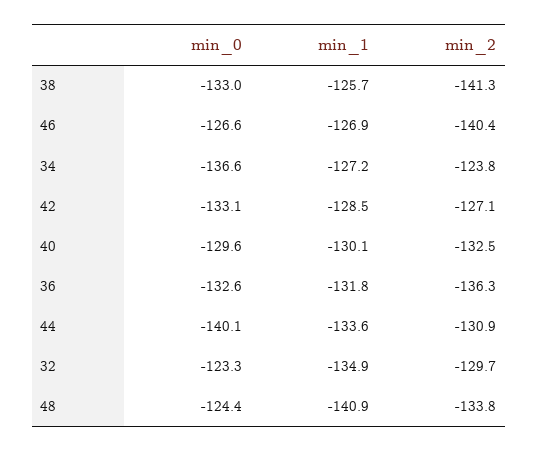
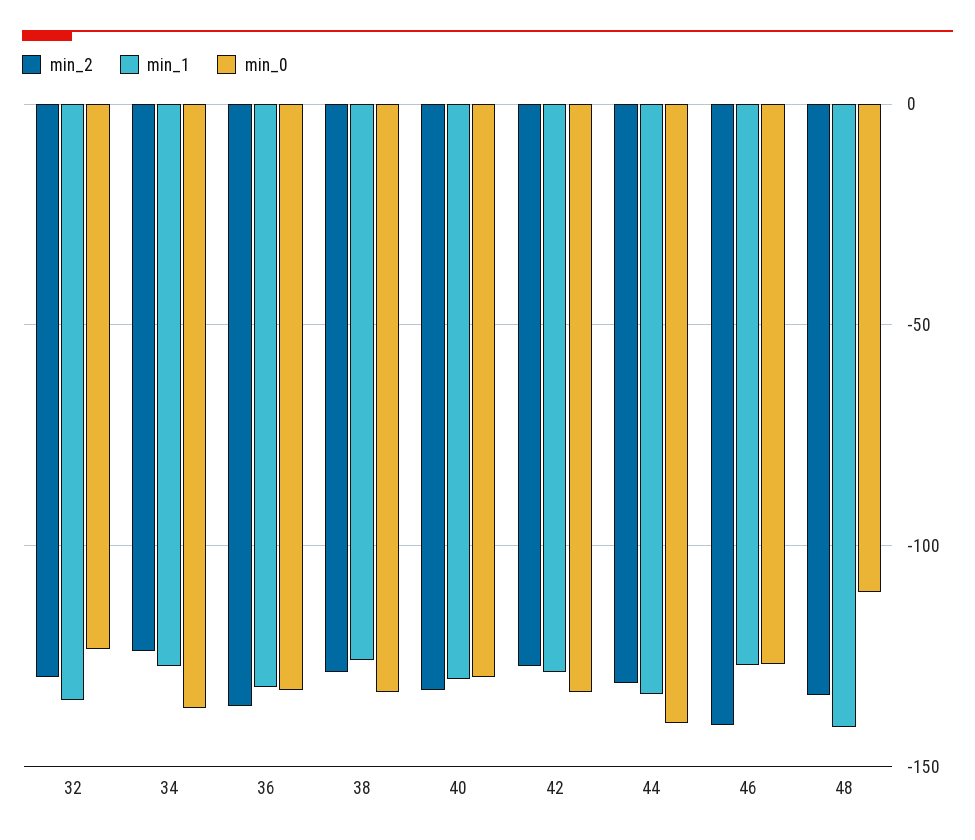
min_2, 38: -141.3 -> -130
min_0, 48: -124.4 -> -110

